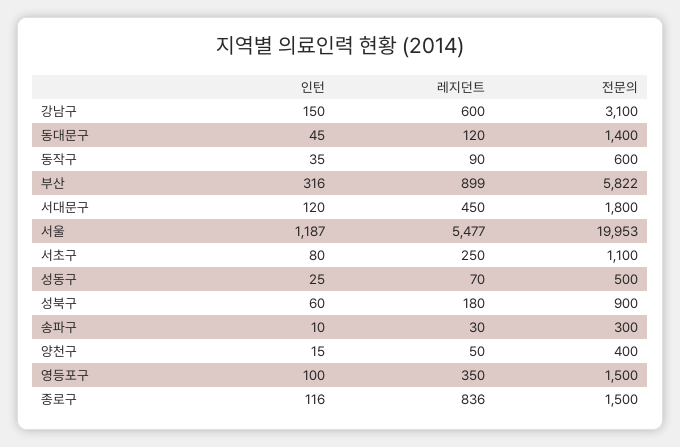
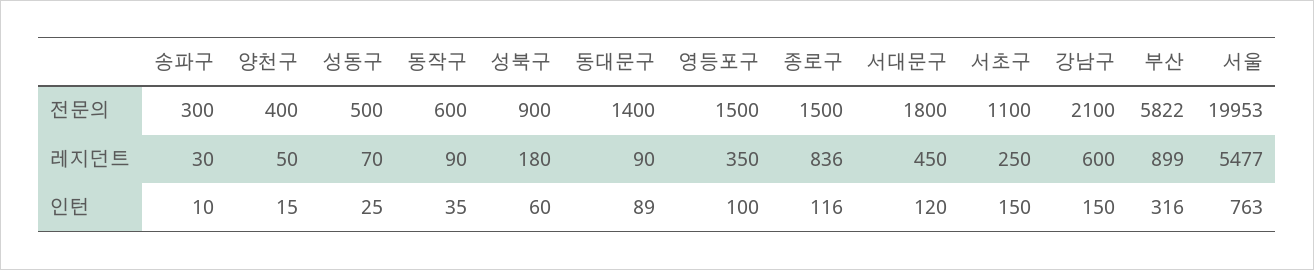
전문의, 강남구: 3100 -> 2100
인턴, 동대문구: 45 -> 89
레지던트, 동대문구: 120 -> 90
인턴, 서울: 1187 -> 763
인턴, 서초구: 80 -> 150

